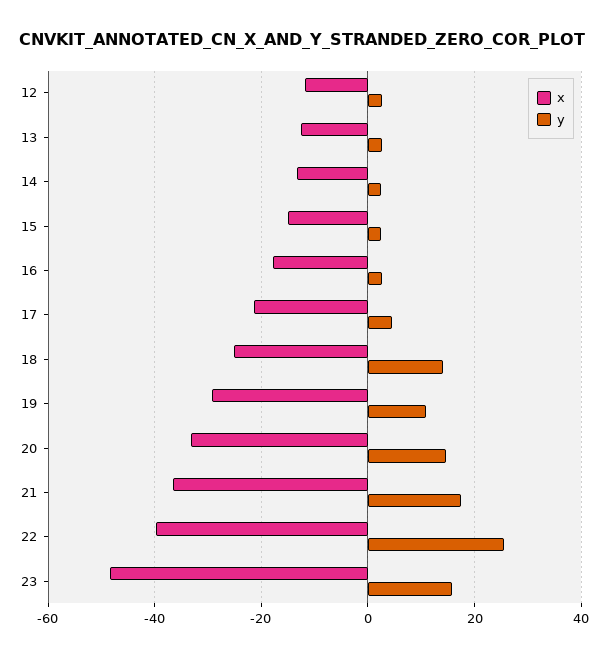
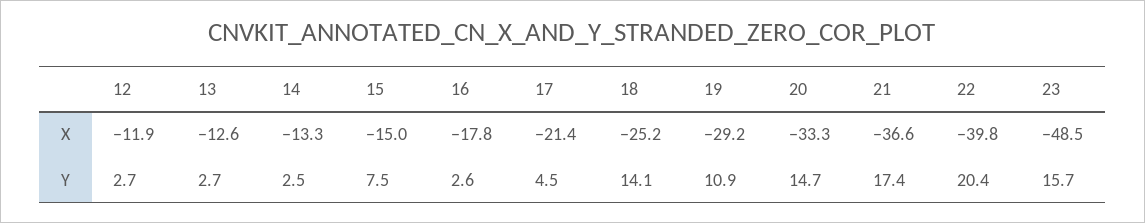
y, 15: 2 -> 7.5
y, 22: 26 -> 20.4

